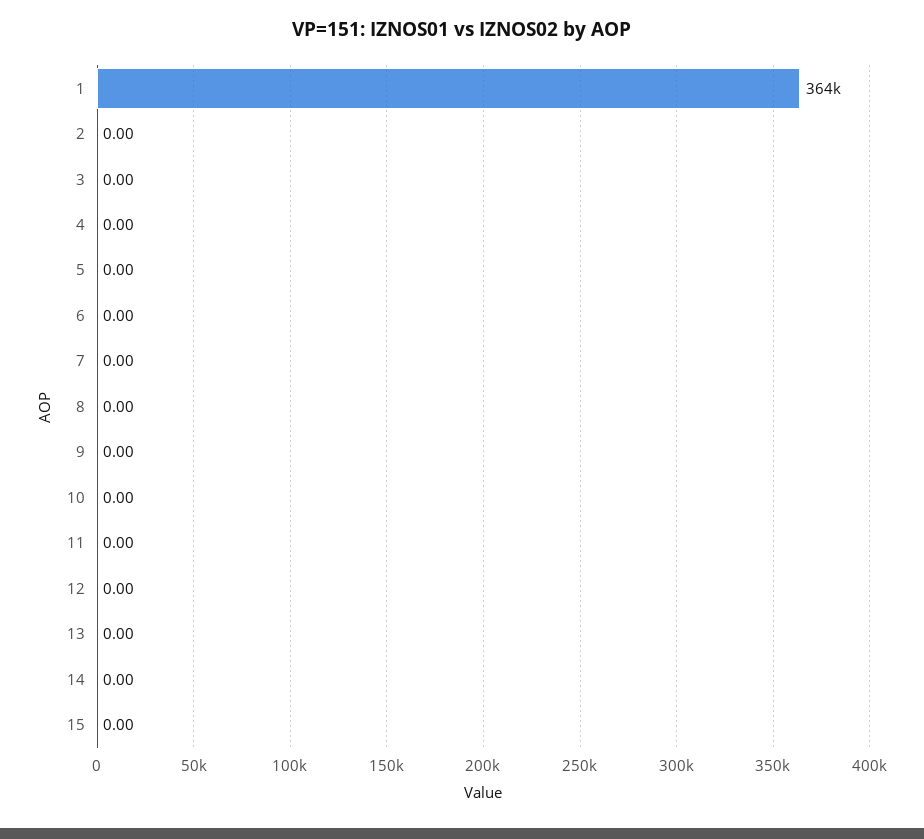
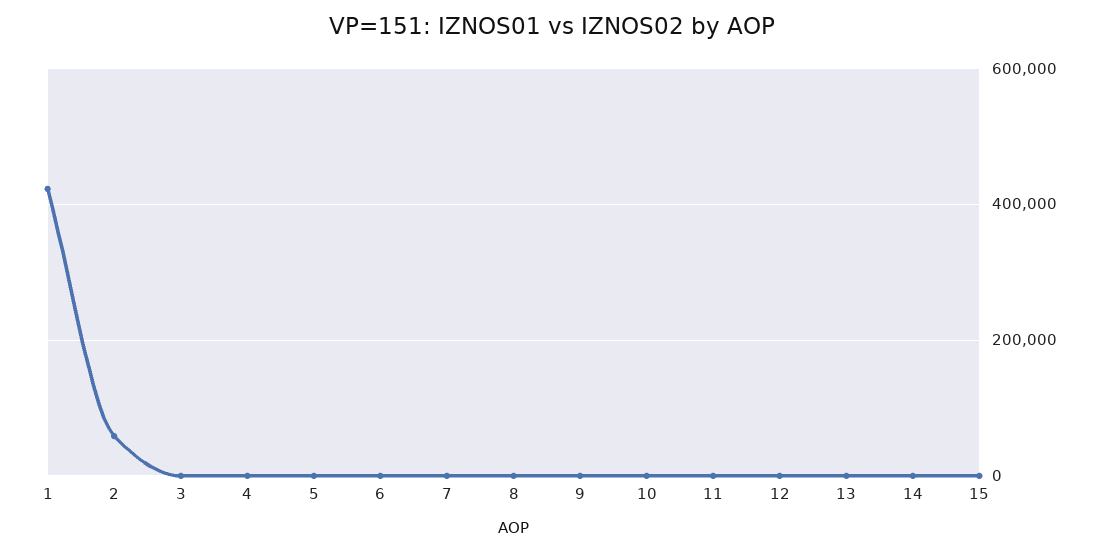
1: 364000 -> 420000
2: 0 -> 60000

